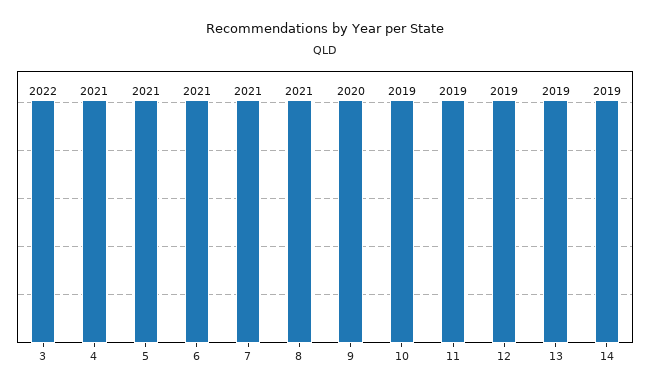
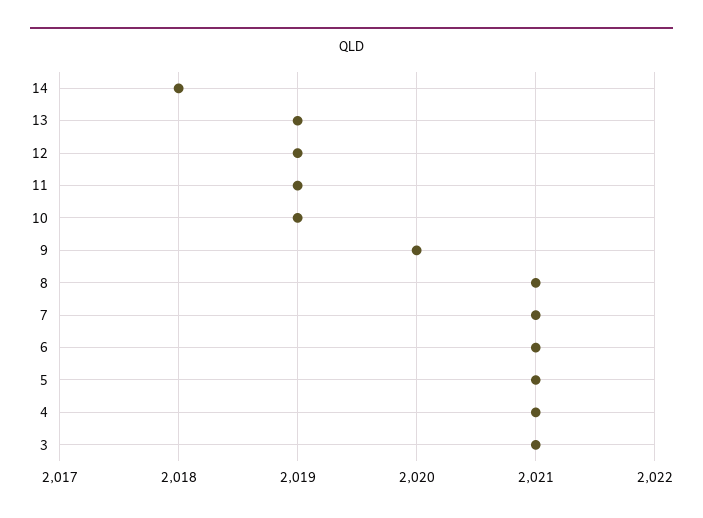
3: 2022 -> 2021
14: 2019 -> 2018

